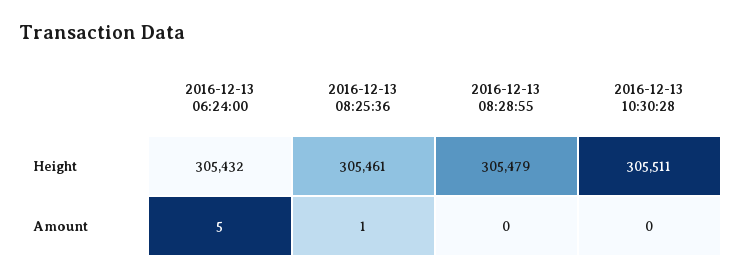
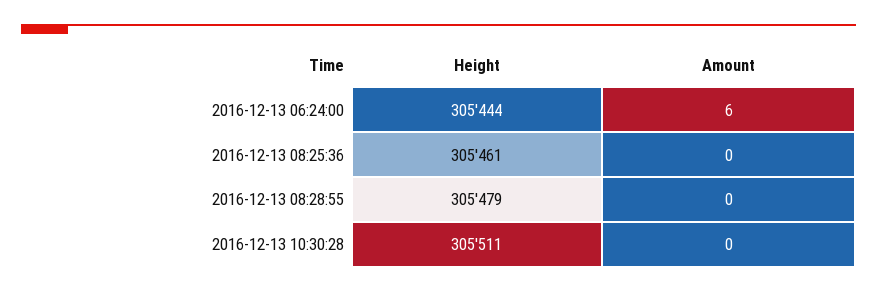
2016-12-13 06:24:00, Height: 305432 -> 305444
2016-12-13 06:24:00, Amount: 5 -> 6
2016-12-13 08:25:36, Amount: 1 -> 0

